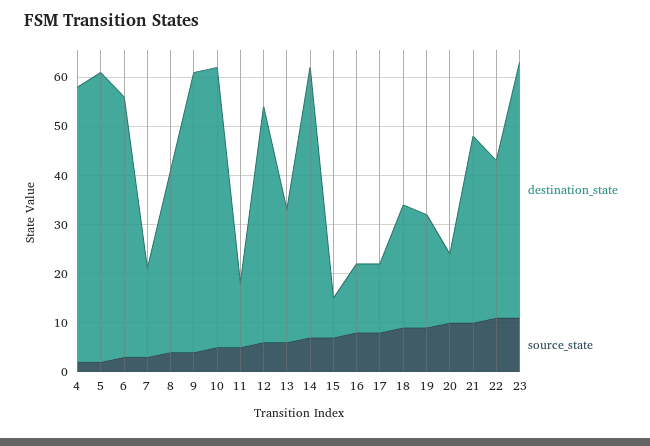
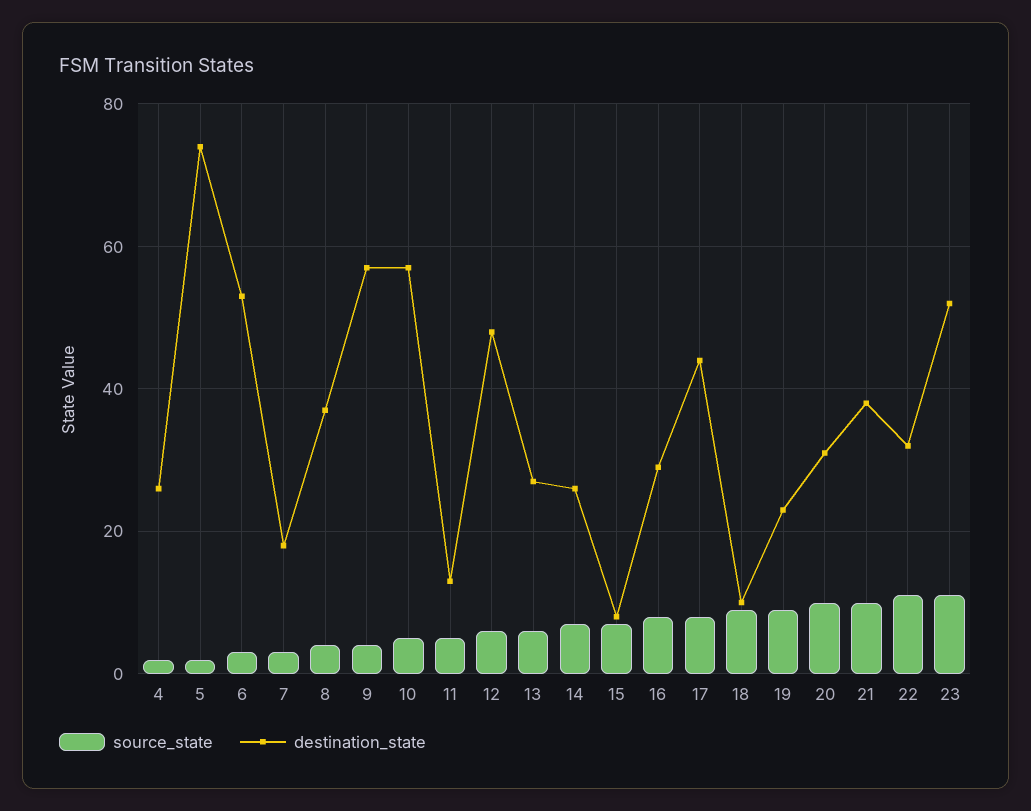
destination_state, 4: 55 -> 25
destination_state, 5: 60 -> 75
destination_state, 14: 55 -> 25
destination_state, 16: 15 -> 30
destination_state, 17: 15 -> 45
destination_state, 18: 25 -> 10
destination_state, 20: 15 -> 30

